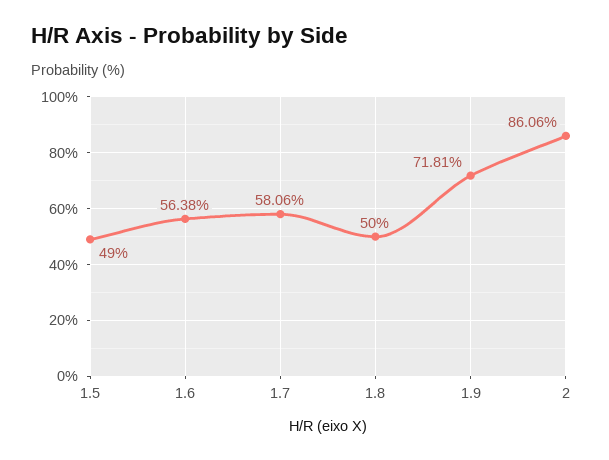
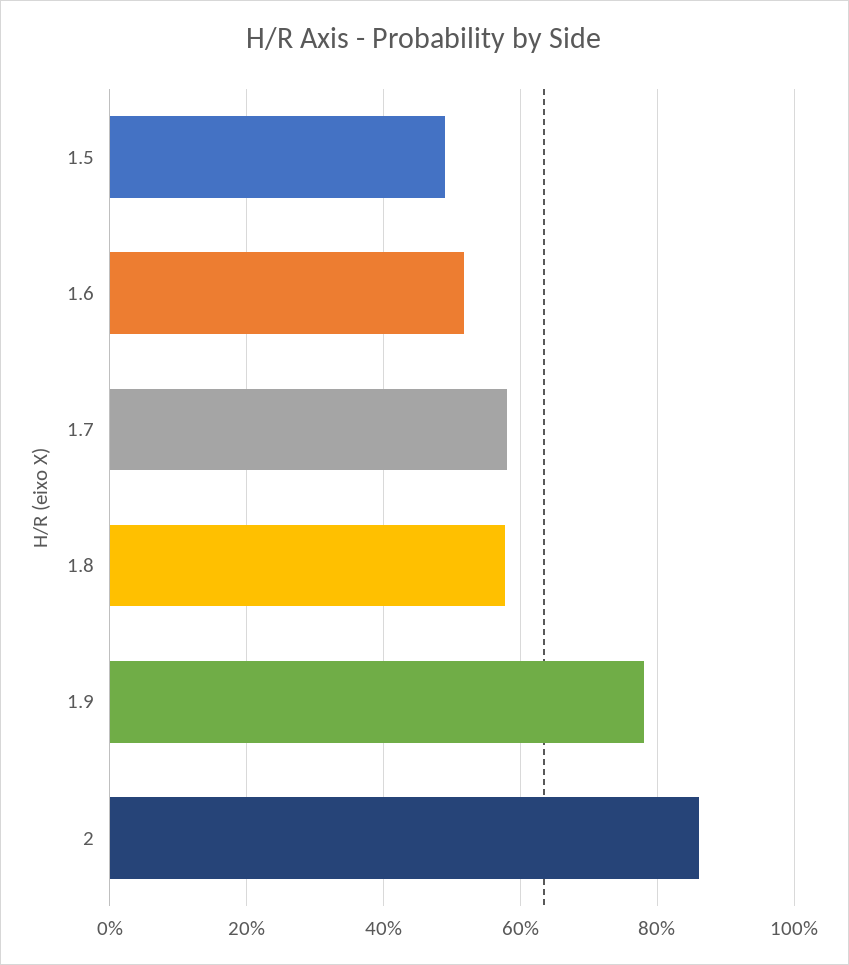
1.6: 56.38 -> 52
1.8: 50 -> 58
1.9: 71.81 -> 78

